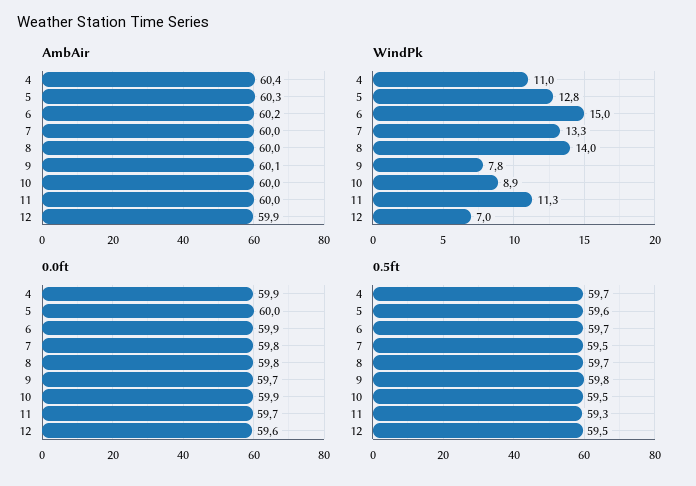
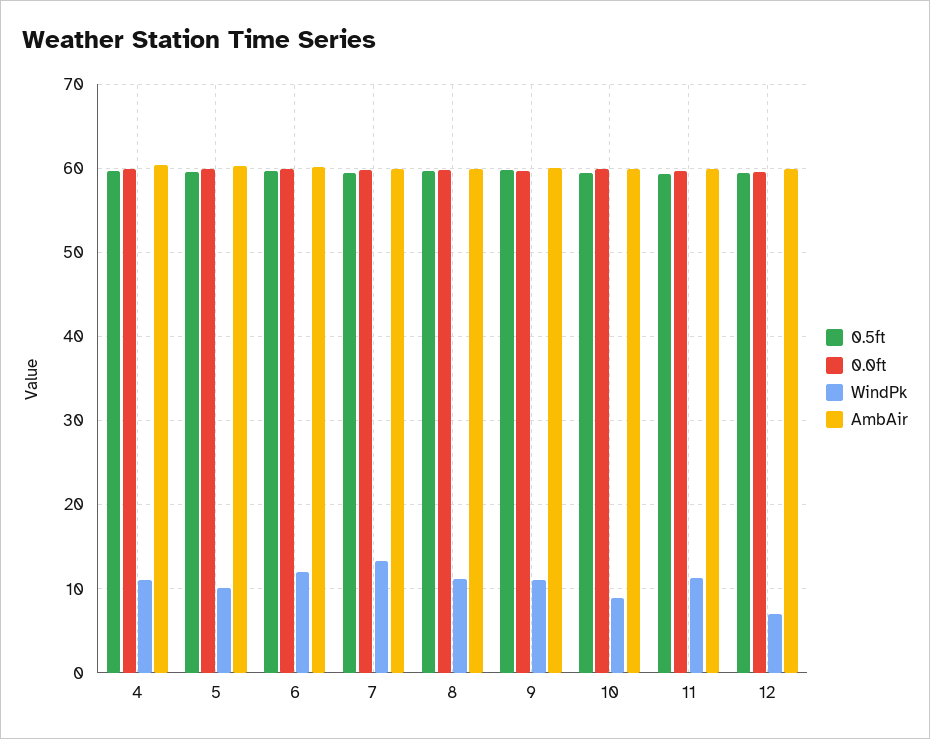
WindPk, 5: 12.8 -> 10
WindPk, 6: 15 -> 12
WindPk, 8: 14 -> 11
WindPk, 9: 7.8 -> 11

